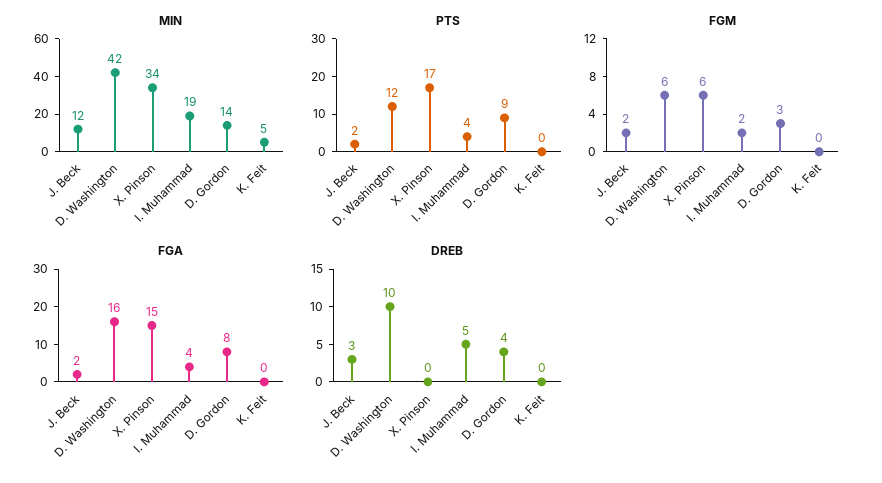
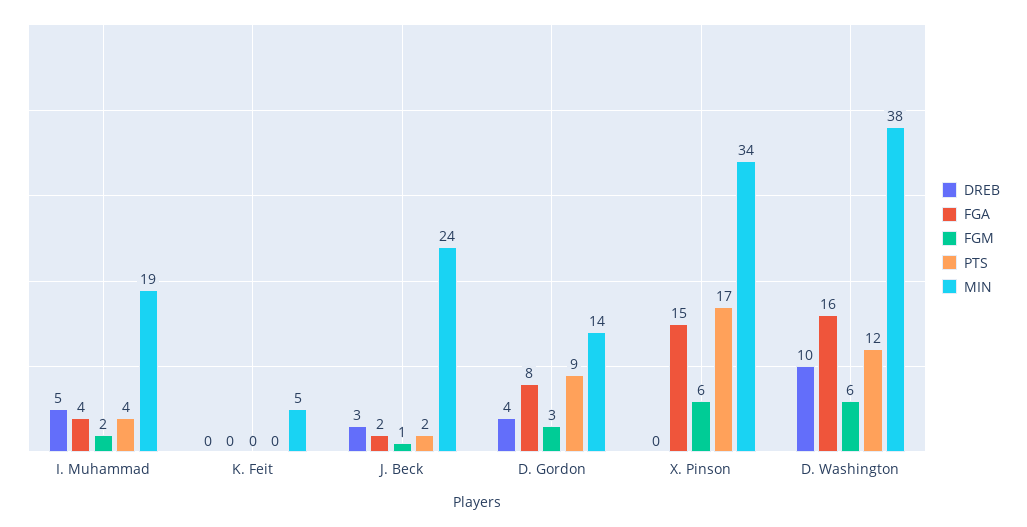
MIN, J. Beck: 12 -> 24
MIN, D. Washington: 42 -> 38
FGM, J. Beck: 2 -> 1

